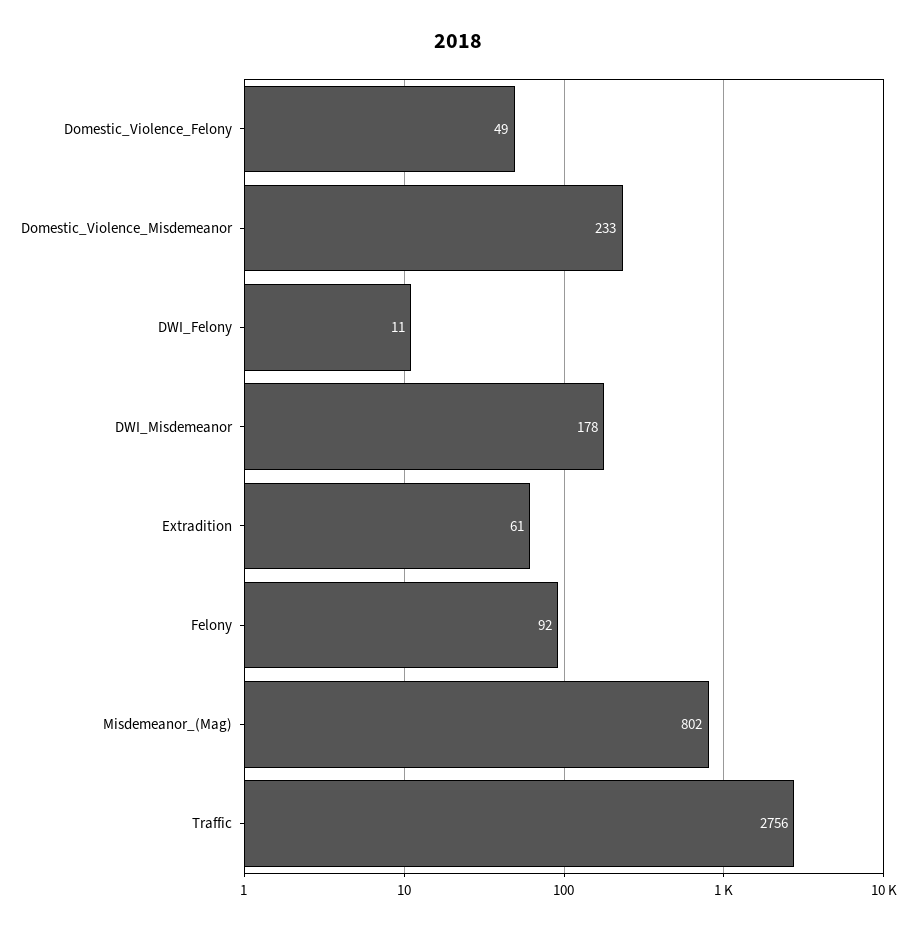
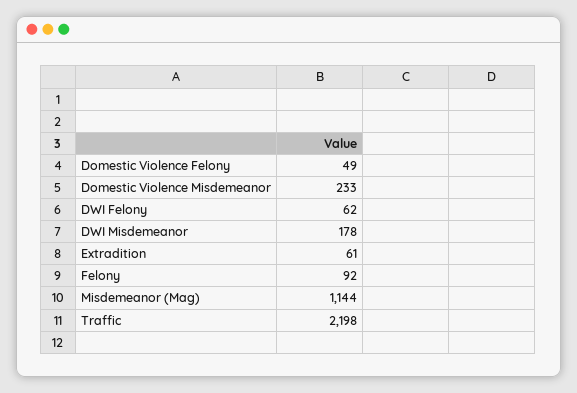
DWI_Felony: 11 -> 62
Misdemeanor_(Mag): 802 -> 1144
Traffic: 2756 -> 2198

